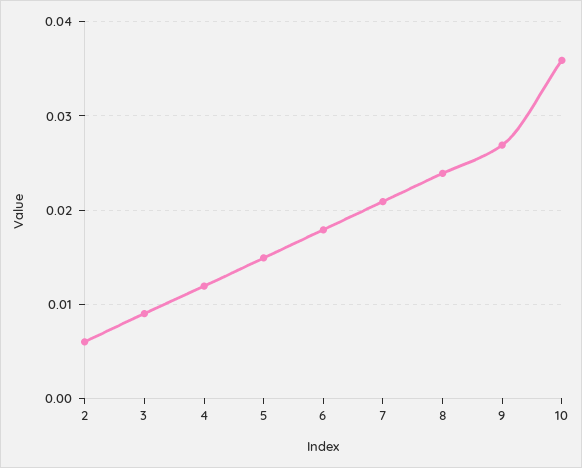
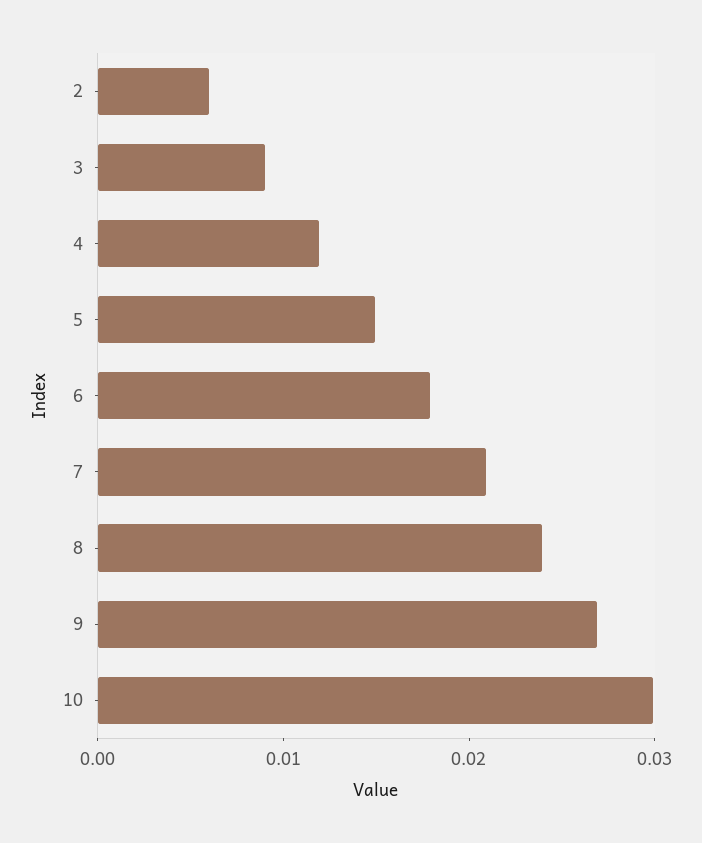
10: 0.036 -> 0.03

